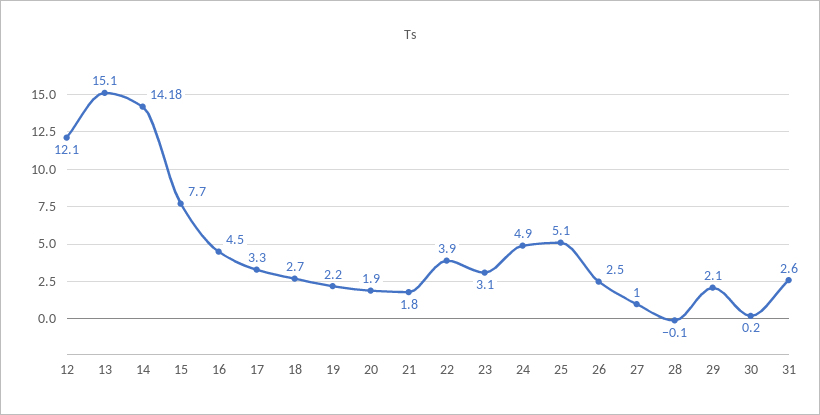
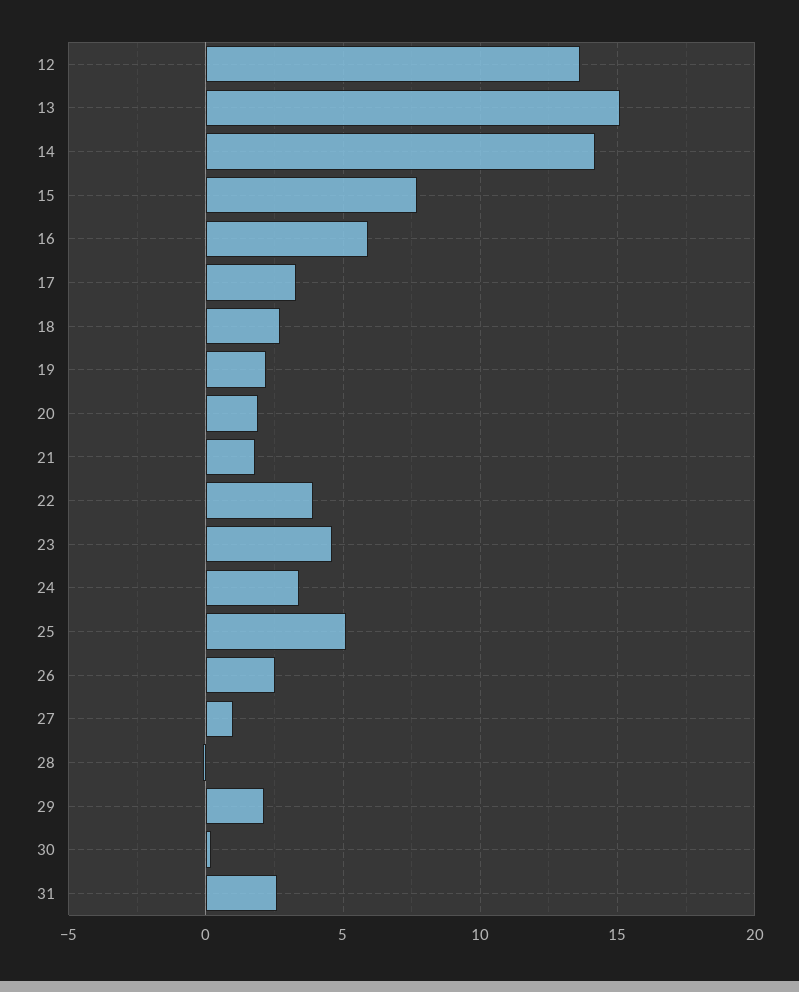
12: 12.1 -> 13.5
16: 4.5 -> 6
23: 3.1 -> 4.5
24: 4.9 -> 3.5

